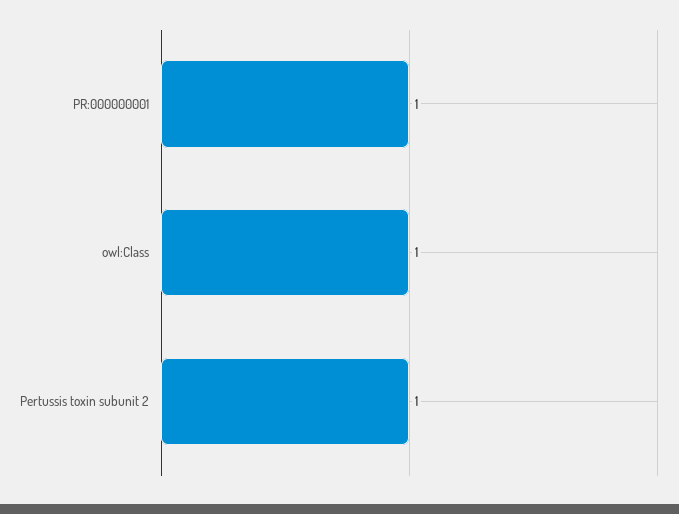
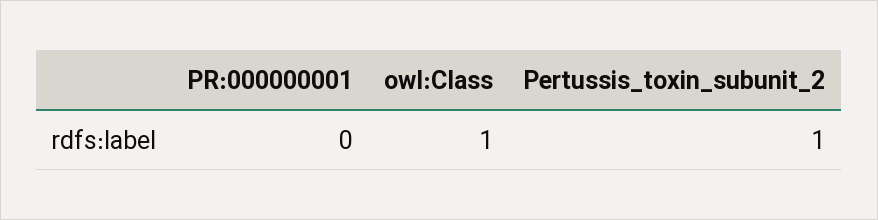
PR:000000001: 1 -> 0

